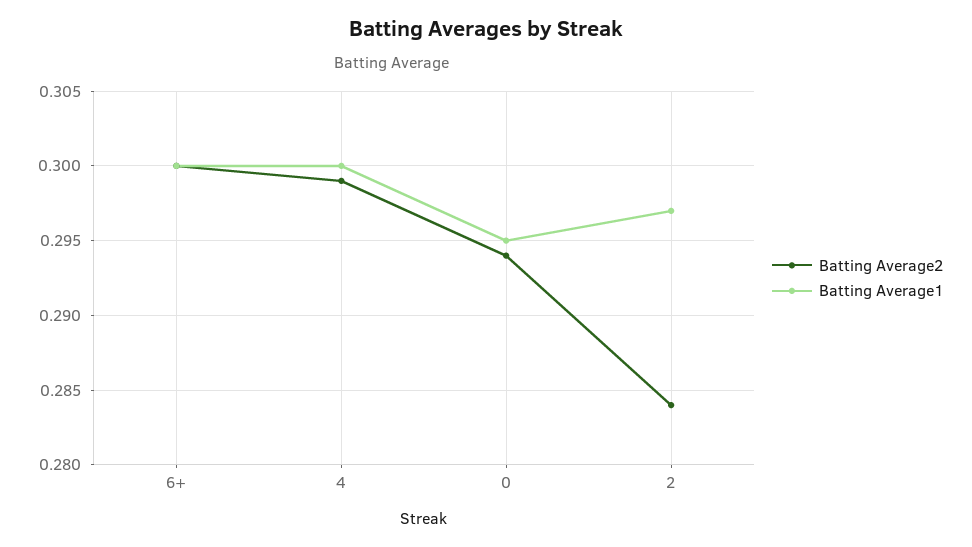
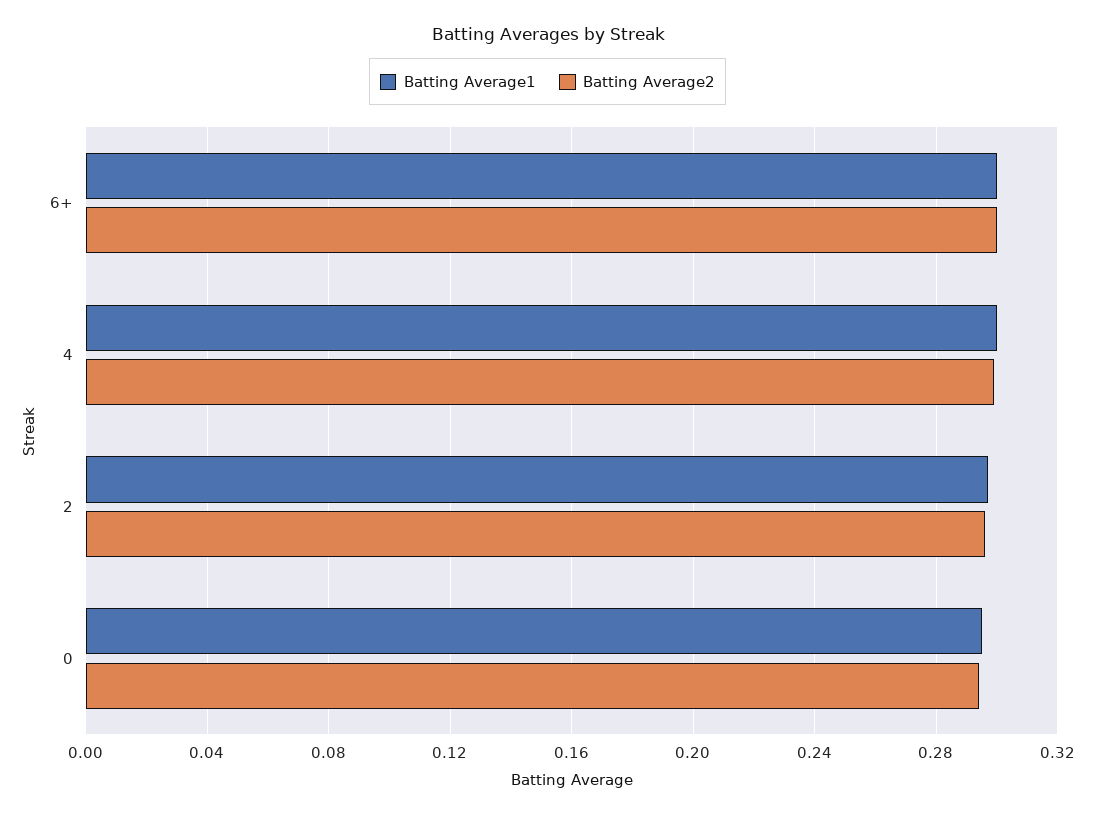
Batting Average2, 2: 0.284 -> 0.295

